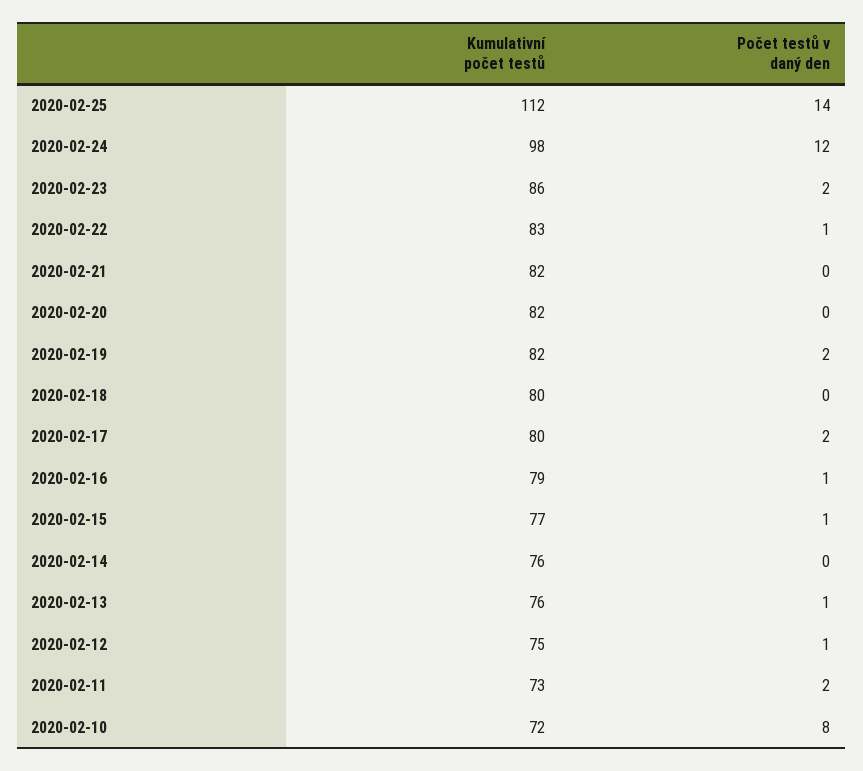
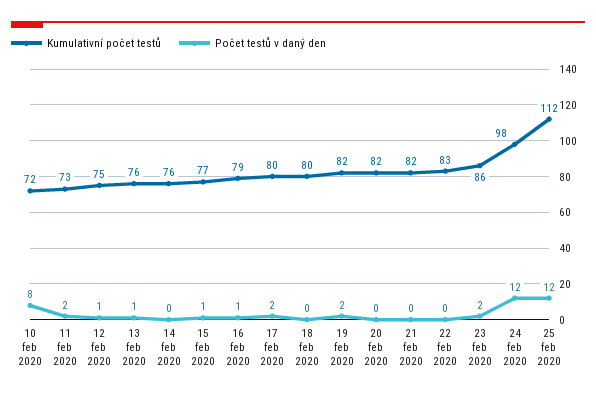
Počet testů v daný den, 2020-02-25: 14 -> 12
Počet testů v daný den, 2020-02-22: 1 -> 0

